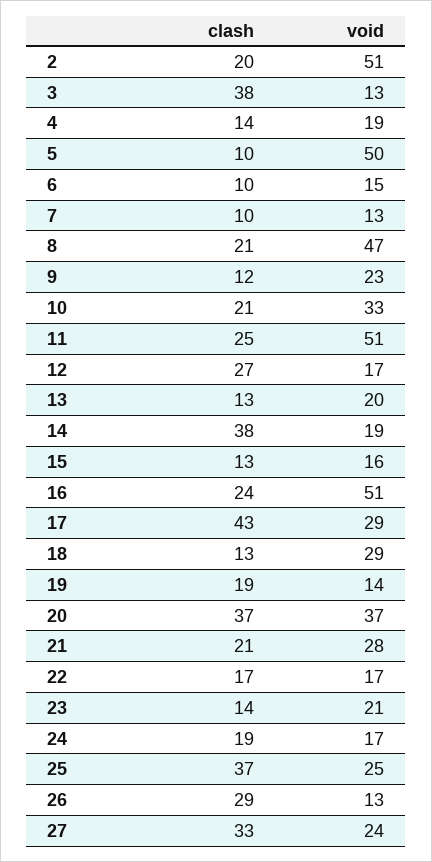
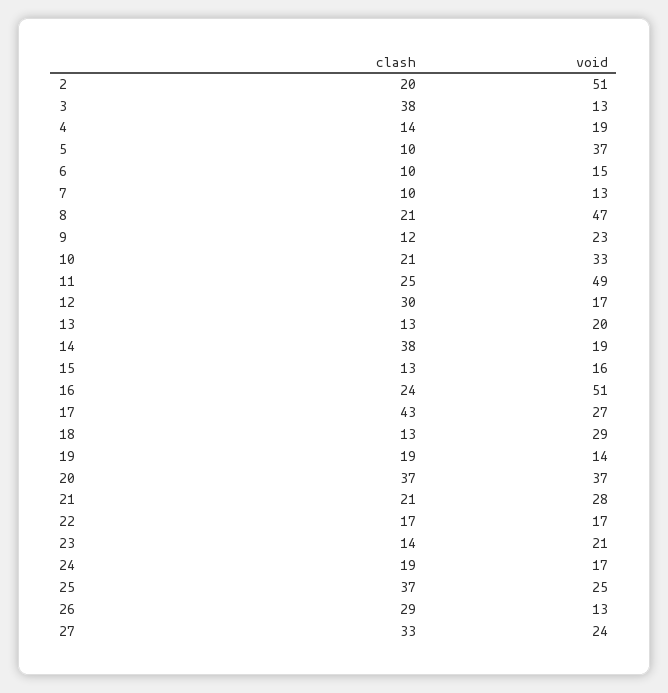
void, 5: 50 -> 37
void, 11: 51 -> 49
clash, 12: 27 -> 30
void, 17: 29 -> 27

